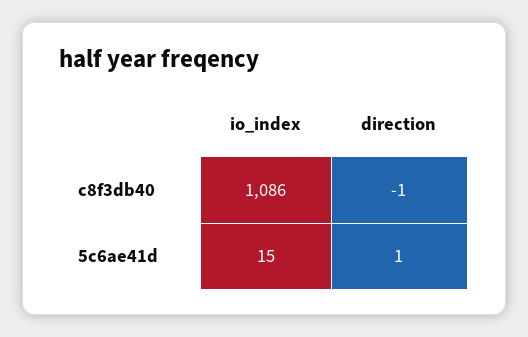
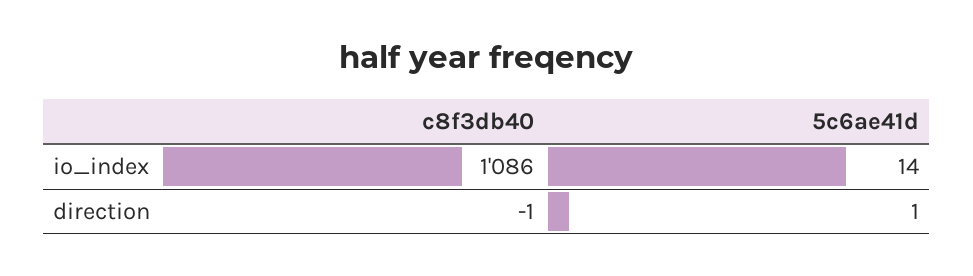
io_index, 5c6ae41d: 15 -> 14

